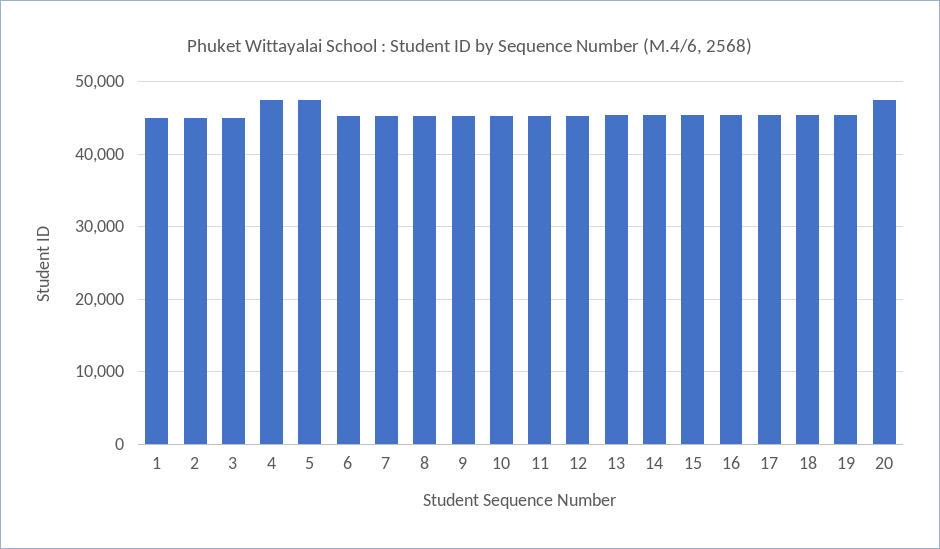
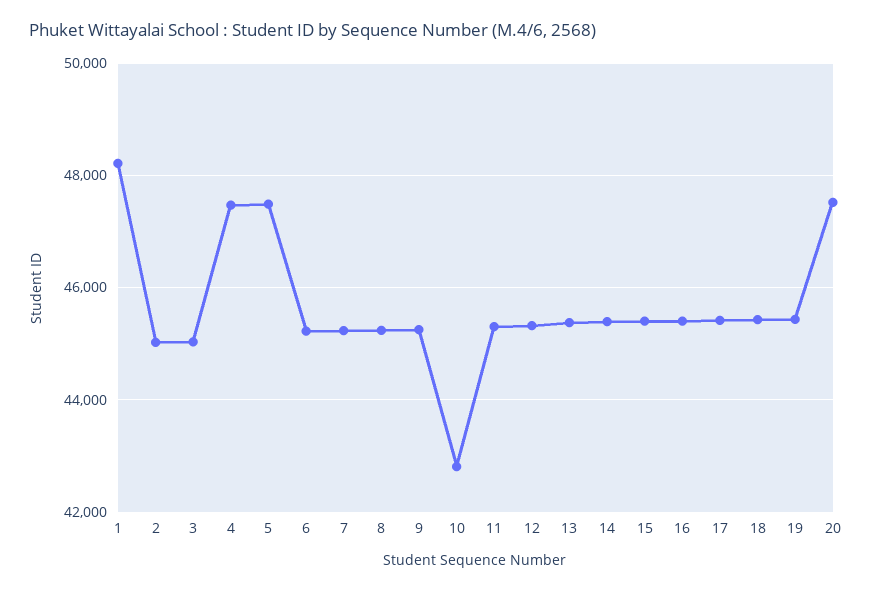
1: 45000 -> 48200
10: 45000 -> 42800

